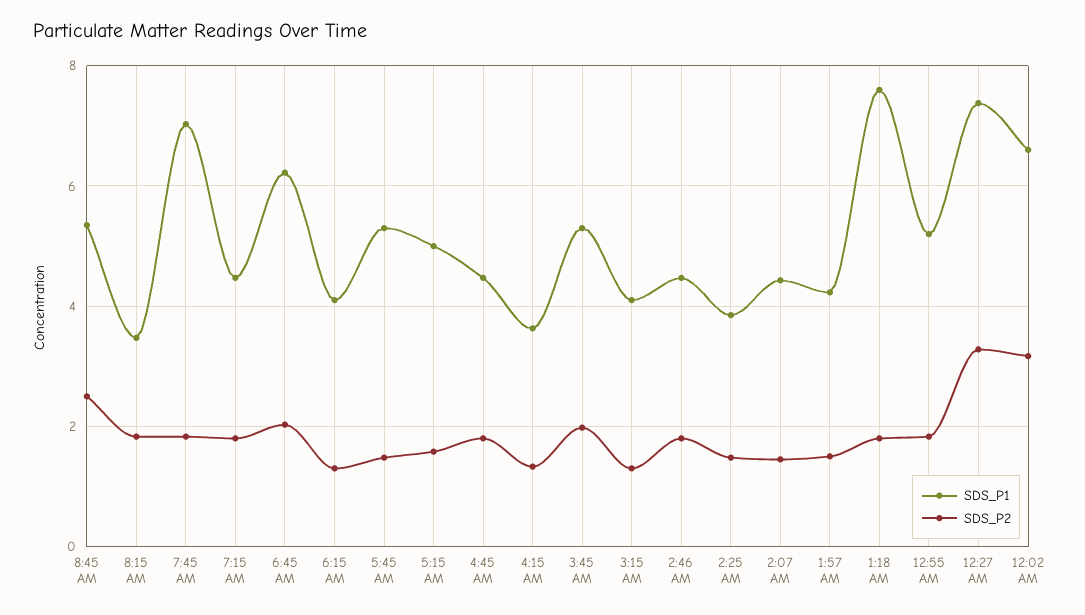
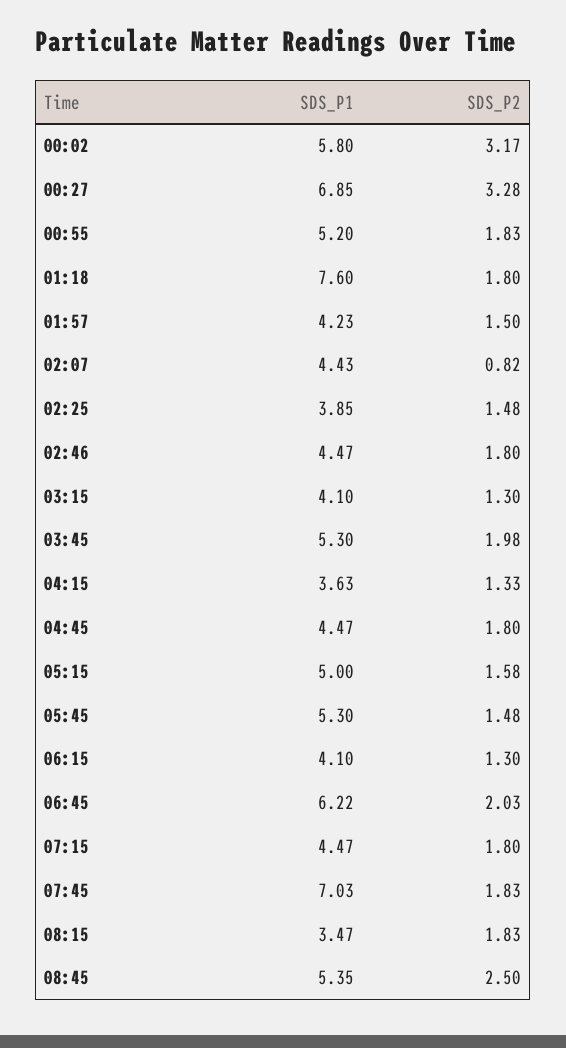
SDS_P2, 2:07 AM: 1.4 -> 0.82
SDS_P1, 12:27 AM: 7.4 -> 6.85
SDS_P1, 12:02 AM: 6.6 -> 5.8

